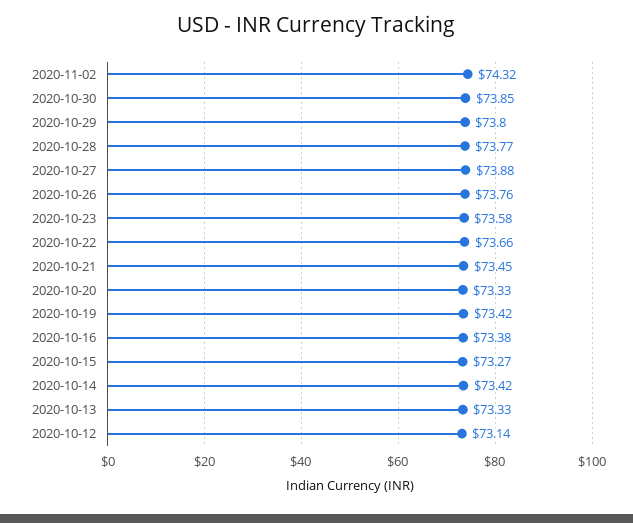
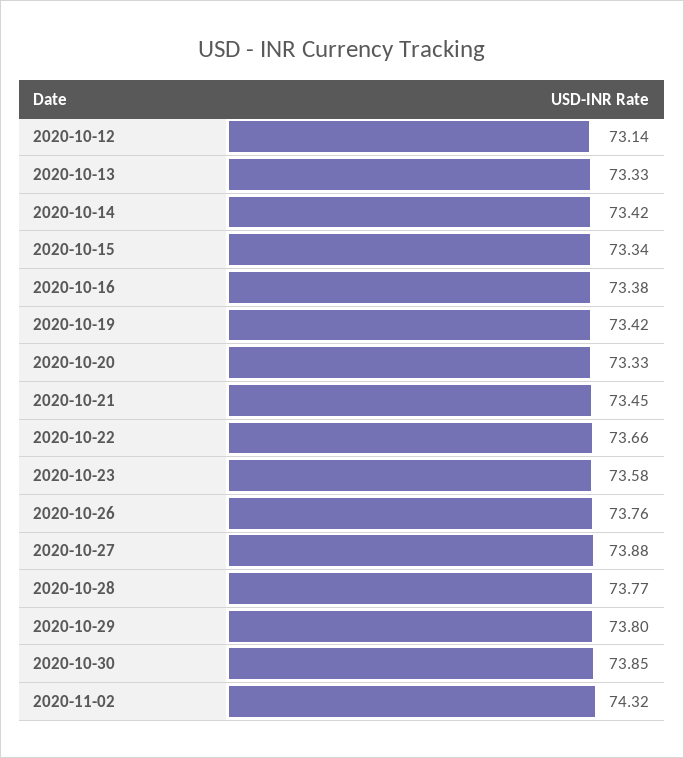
2020-10-15: 73.27 -> 73.34

